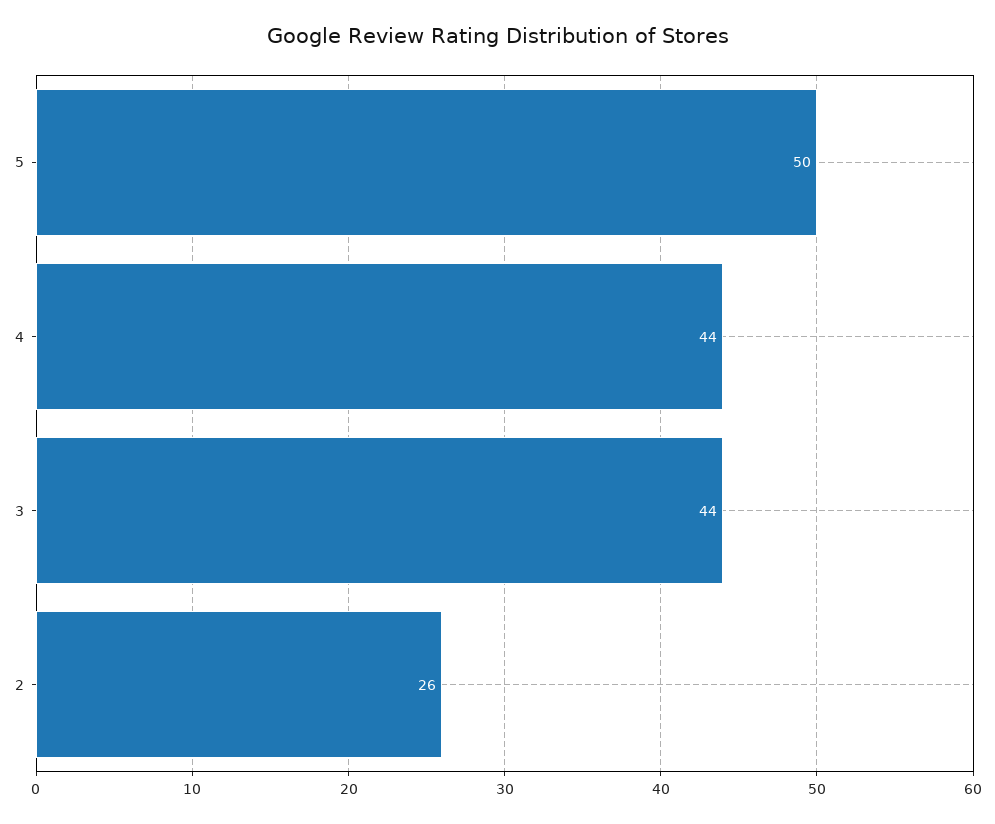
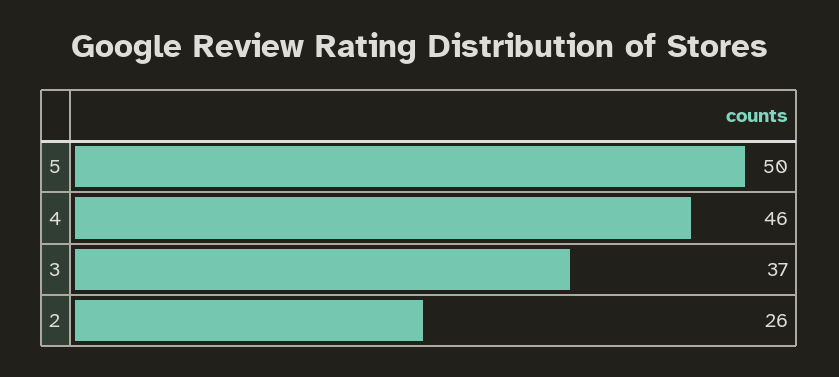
4: 44 -> 46
3: 44 -> 37

